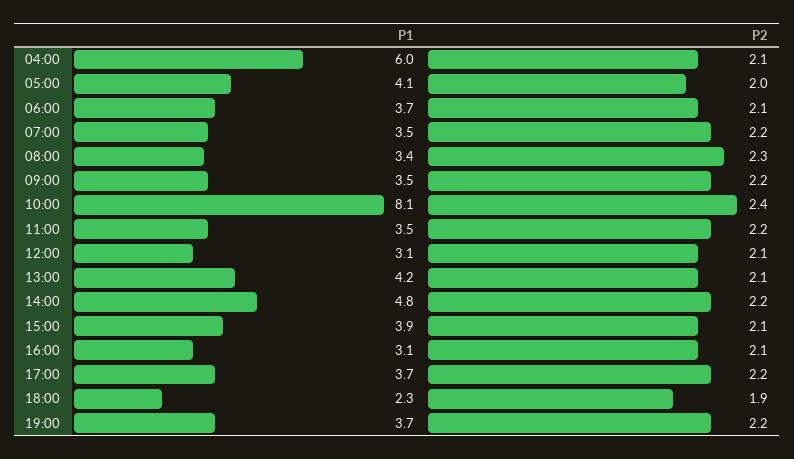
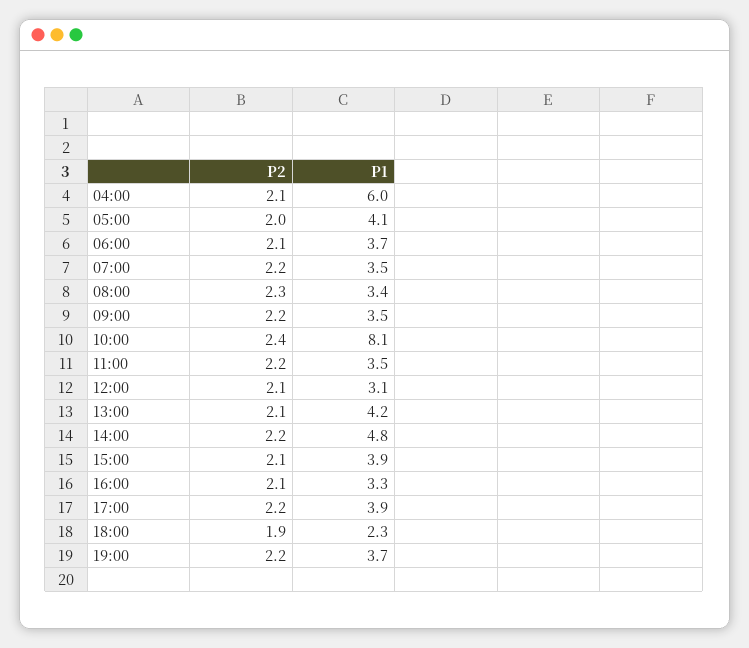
P1, 16:00: 3.1 -> 3.3
P1, 17:00: 3.7 -> 3.9

